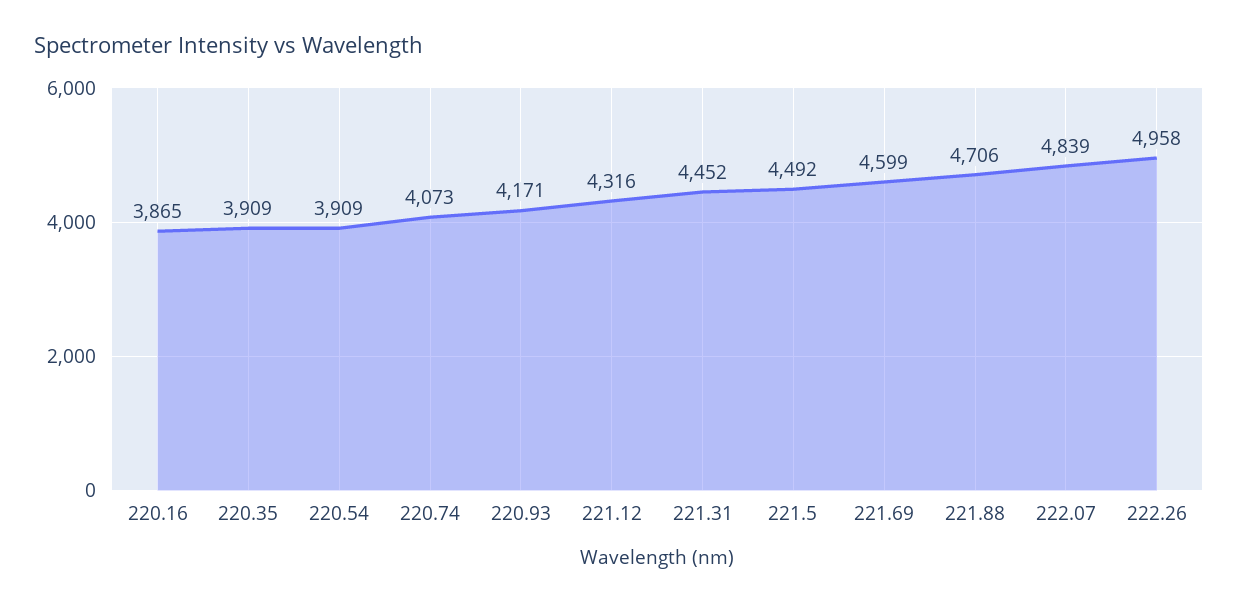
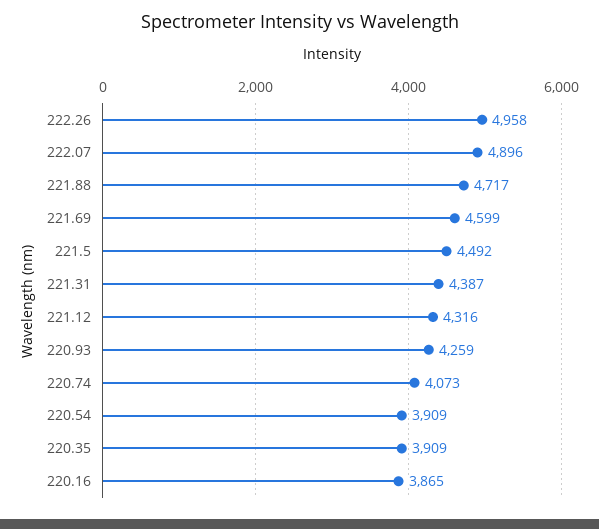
220.93: 4171 -> 4259
221.31: 4452 -> 4387
221.88: 4706 -> 4717
222.07: 4839 -> 4896

